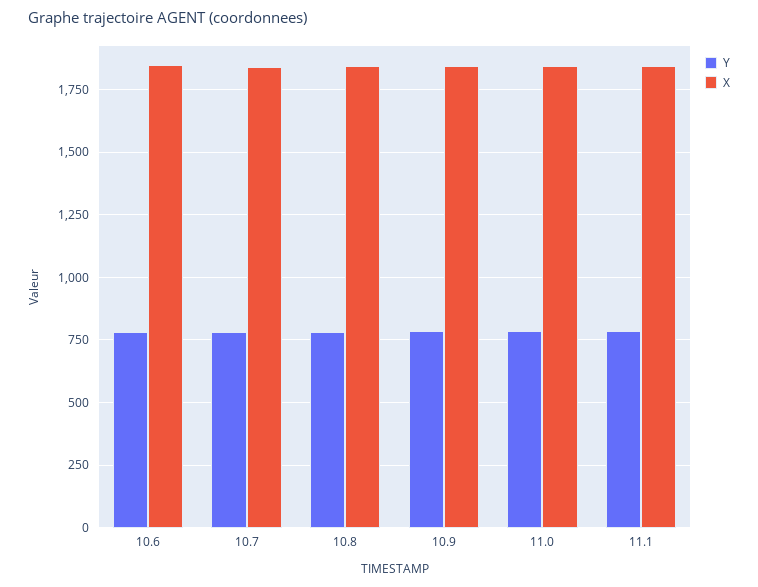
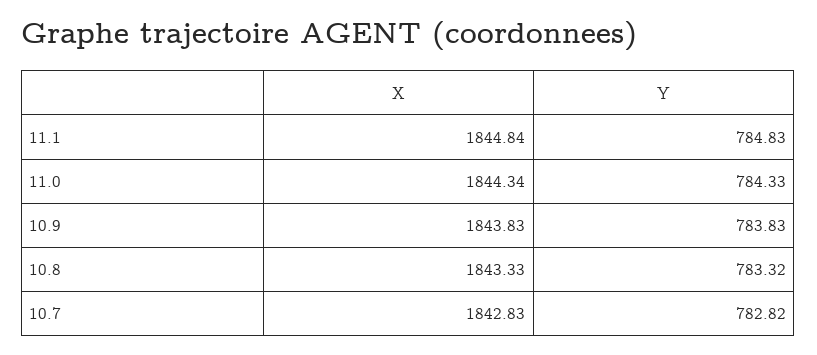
Y, 10.6: 775 -> none
X, 10.6: 1850 -> none

